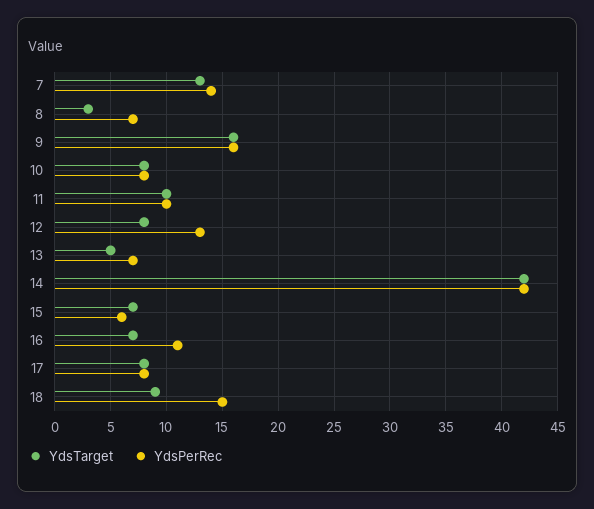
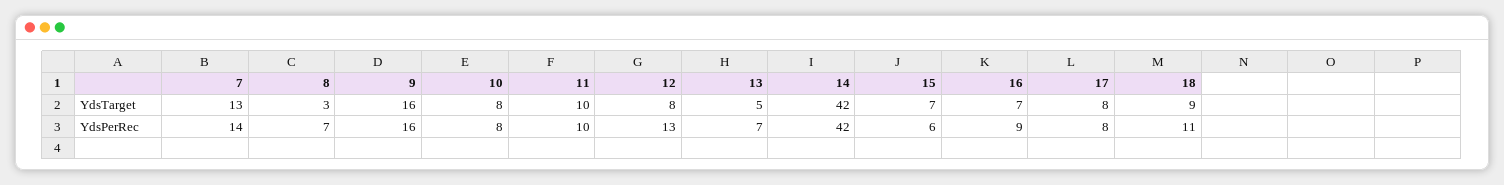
YdsPerRec, 16: 11 -> 9
YdsPerRec, 18: 15 -> 11

